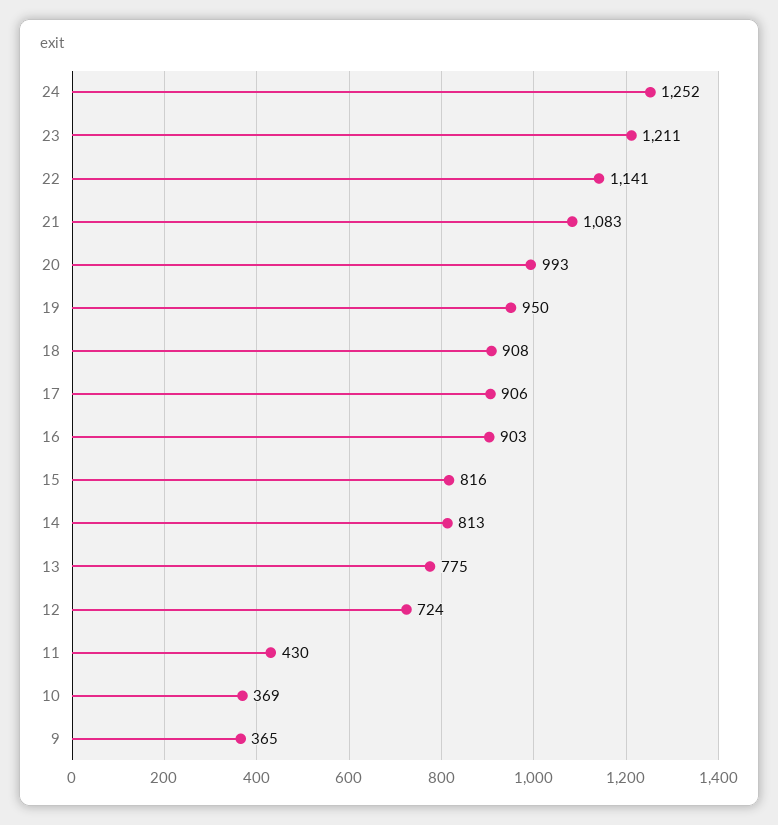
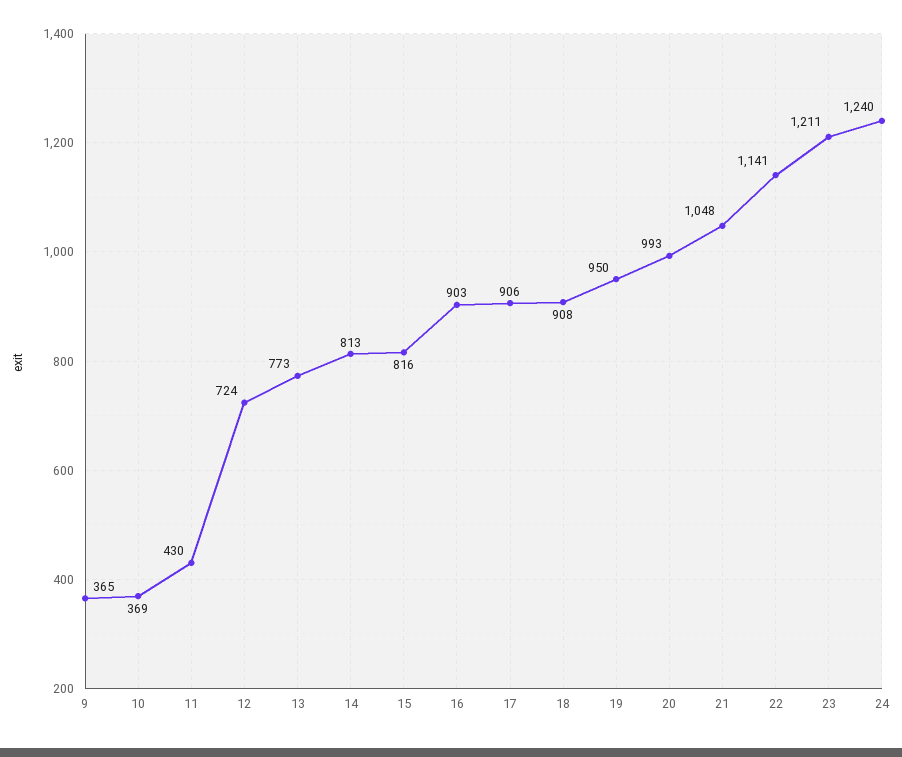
24: 1252 -> 1240
21: 1083 -> 1048
13: 775 -> 773

